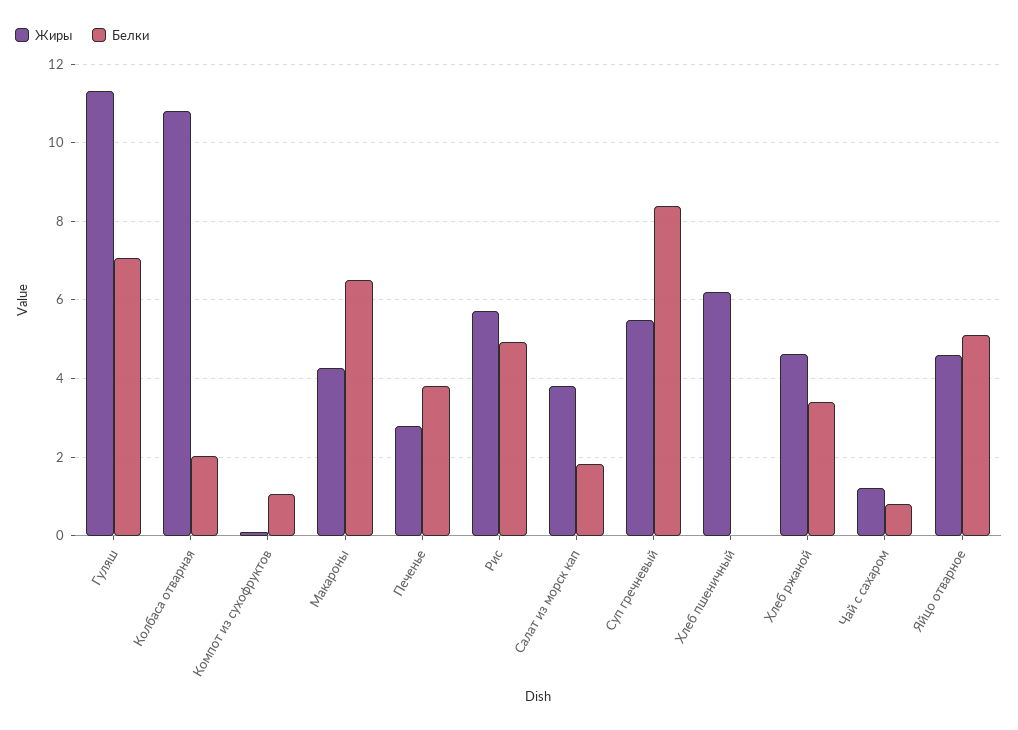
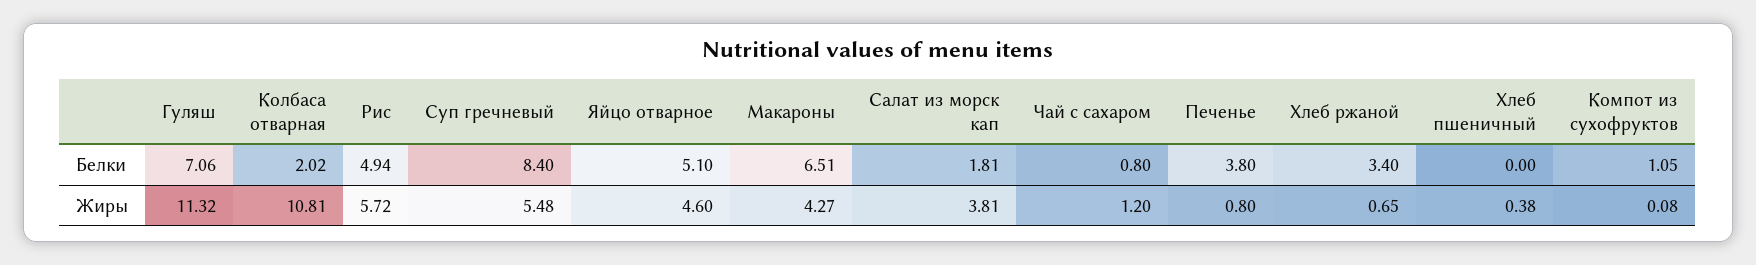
Жиры, Печенье: 2.8 -> 0.8
Жиры, Хлеб пшеничный: 6.2 -> 0.38
Жиры, Хлеб ржаной: 4.6 -> 0.65

